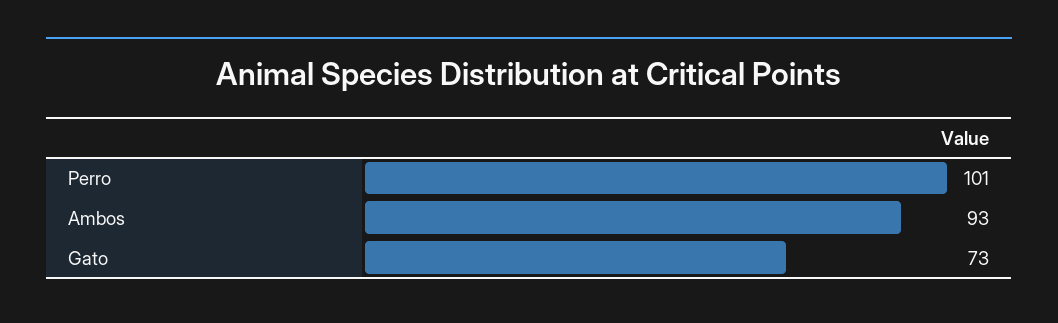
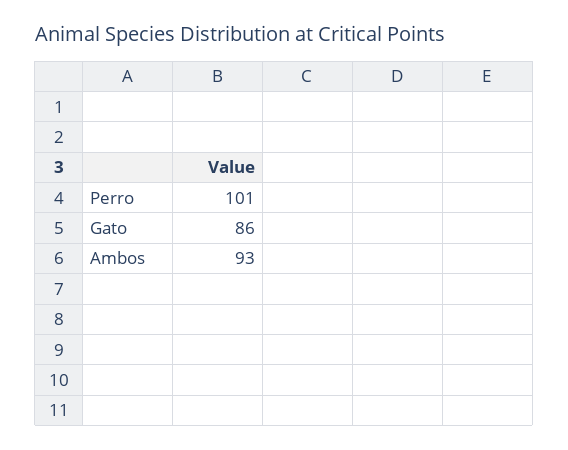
Gato: 73 -> 86

